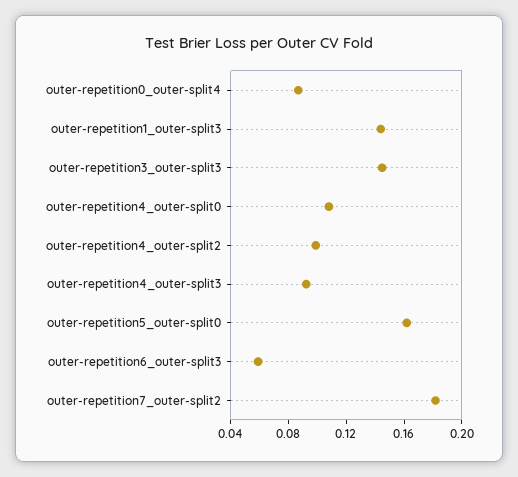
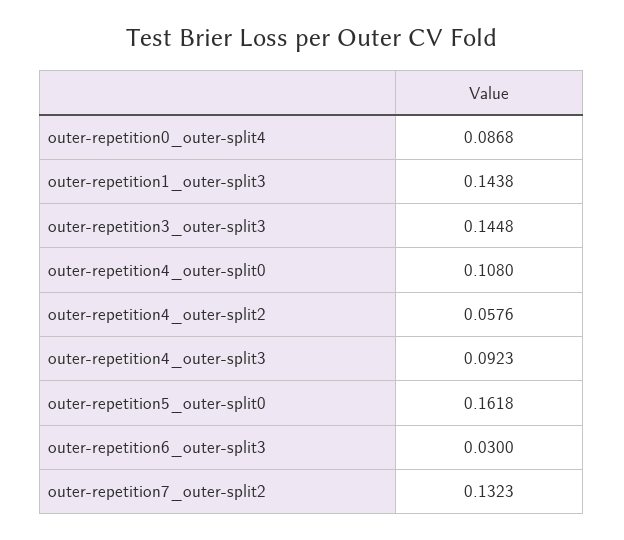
outer-repetition4_outer-split2: 0.1 -> 0.0576
outer-repetition6_outer-split3: 0.06 -> 0.03
outer-repetition7_outer-split2: 0.18 -> 0.1323

